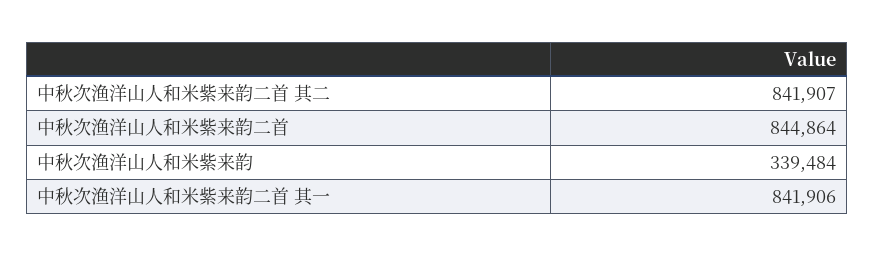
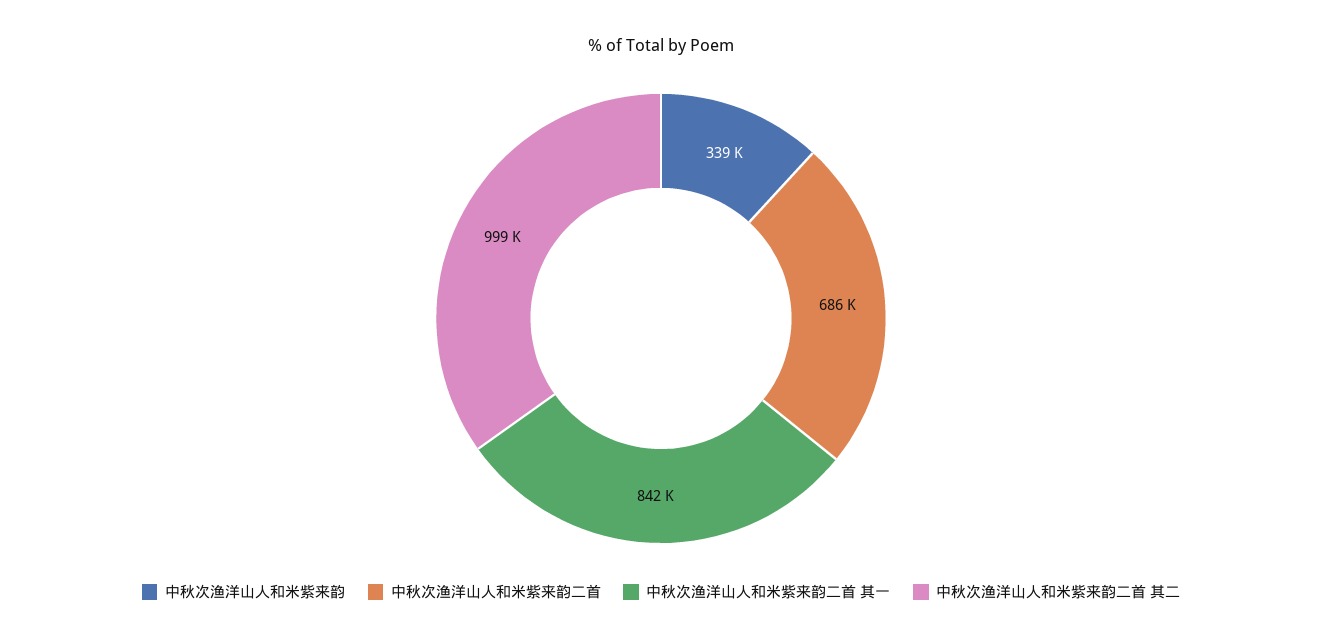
中秋次渔洋山人和米紫来韵二首 其二: 841907 -> 999000
中秋次渔洋山人和米紫来韵二首: 844864 -> 686000

